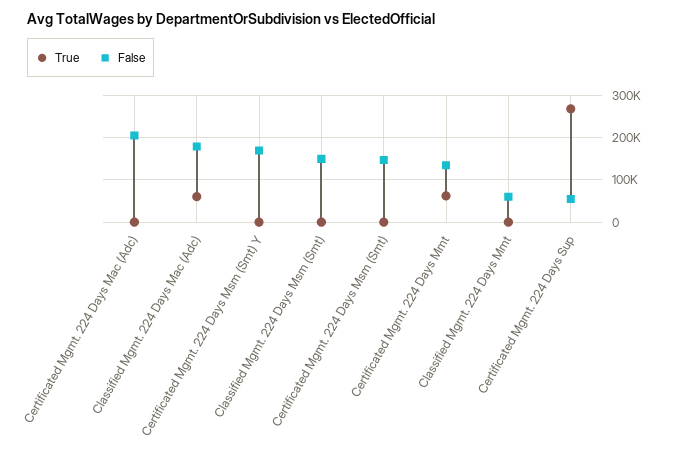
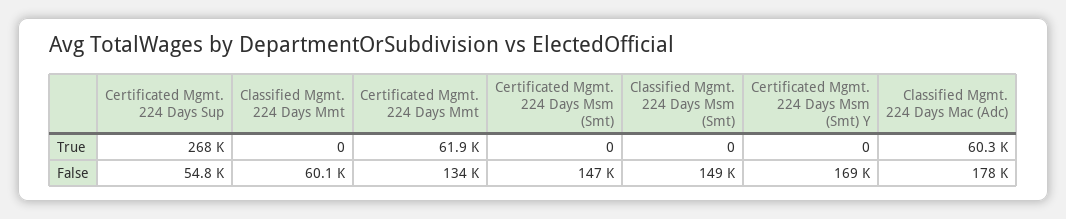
True, Certificated Mgmt. 224 Days Mac (Adc): 0 -> none
False, Certificated Mgmt. 224 Days Mac (Adc): 200000 -> none

